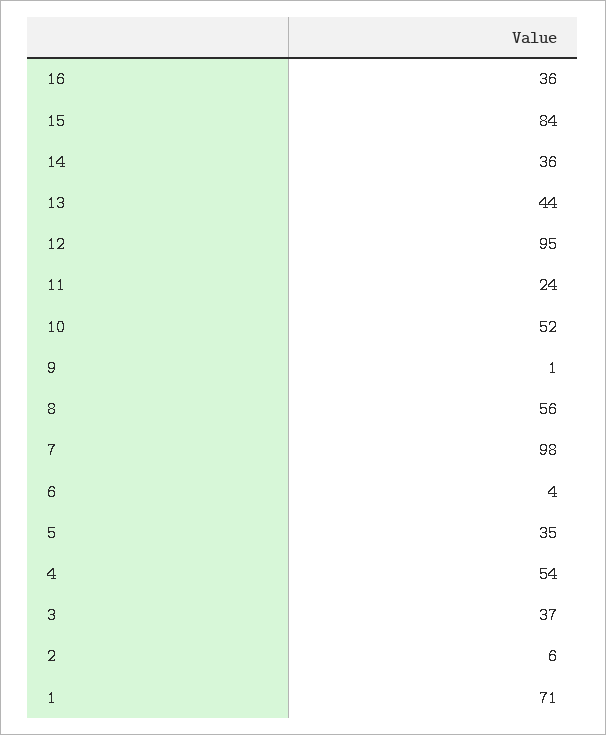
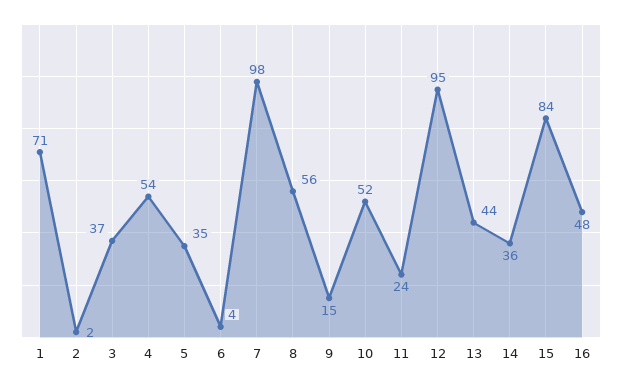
16: 36 -> 48
9: 1 -> 15
2: 6 -> 2

